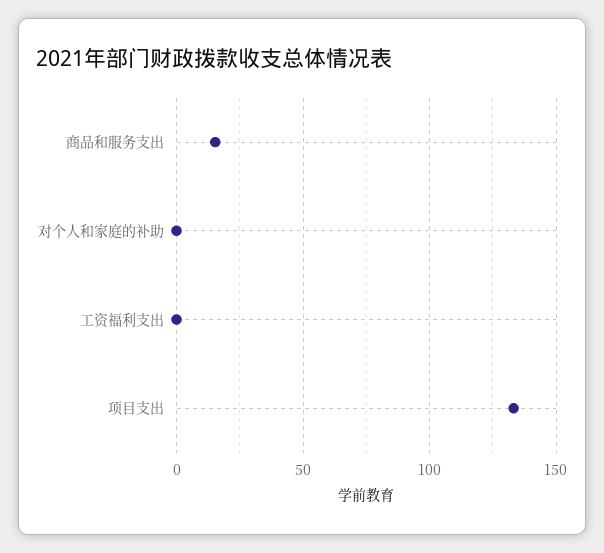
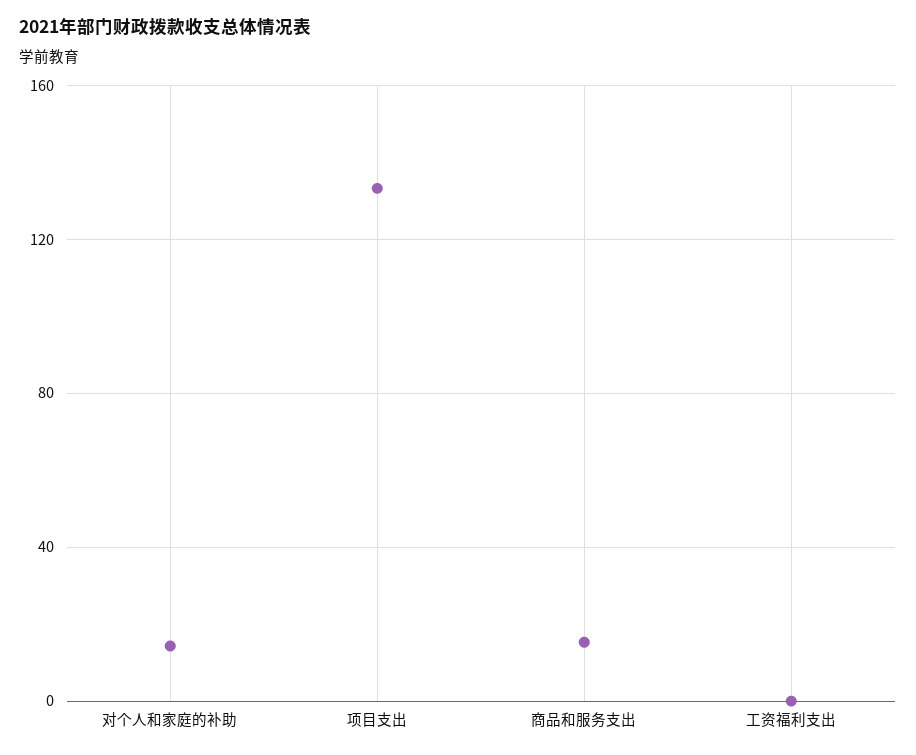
对个人和家庭的补助: 0 -> 15

